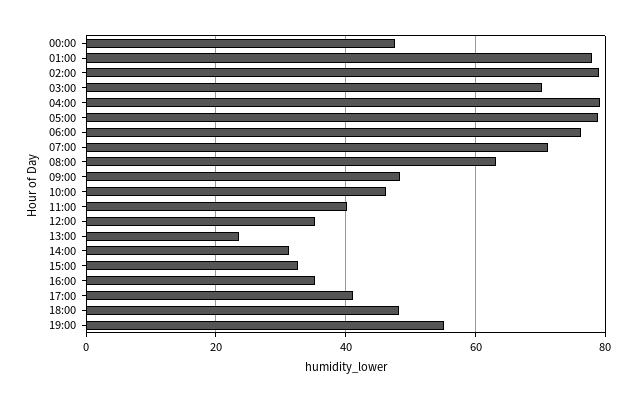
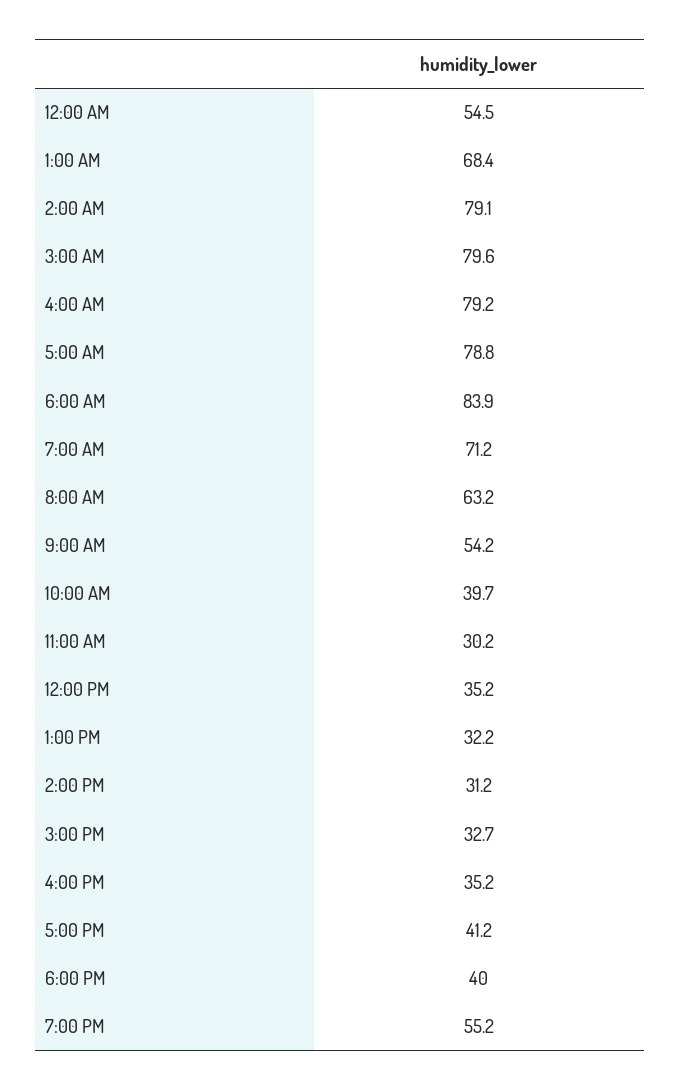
00:00: 48 -> 54.5
01:00: 78 -> 68.4
03:00: 70 -> 79.6
06:00: 76 -> 83.9
09:00: 48 -> 54.2
10:00: 46 -> 39.7
11:00: 40 -> 30.2
13:00: 24 -> 32.2
18:00: 48 -> 40

